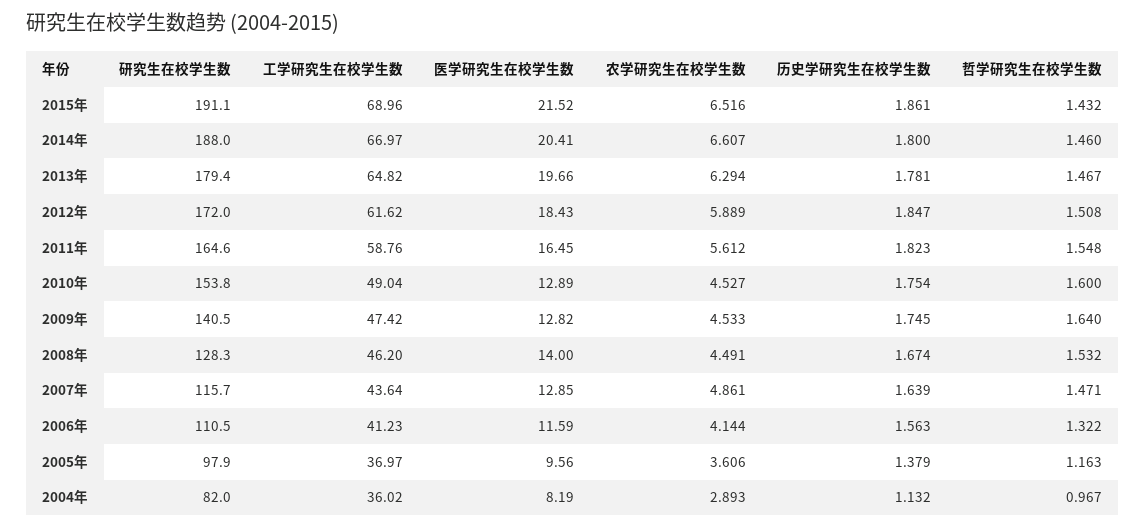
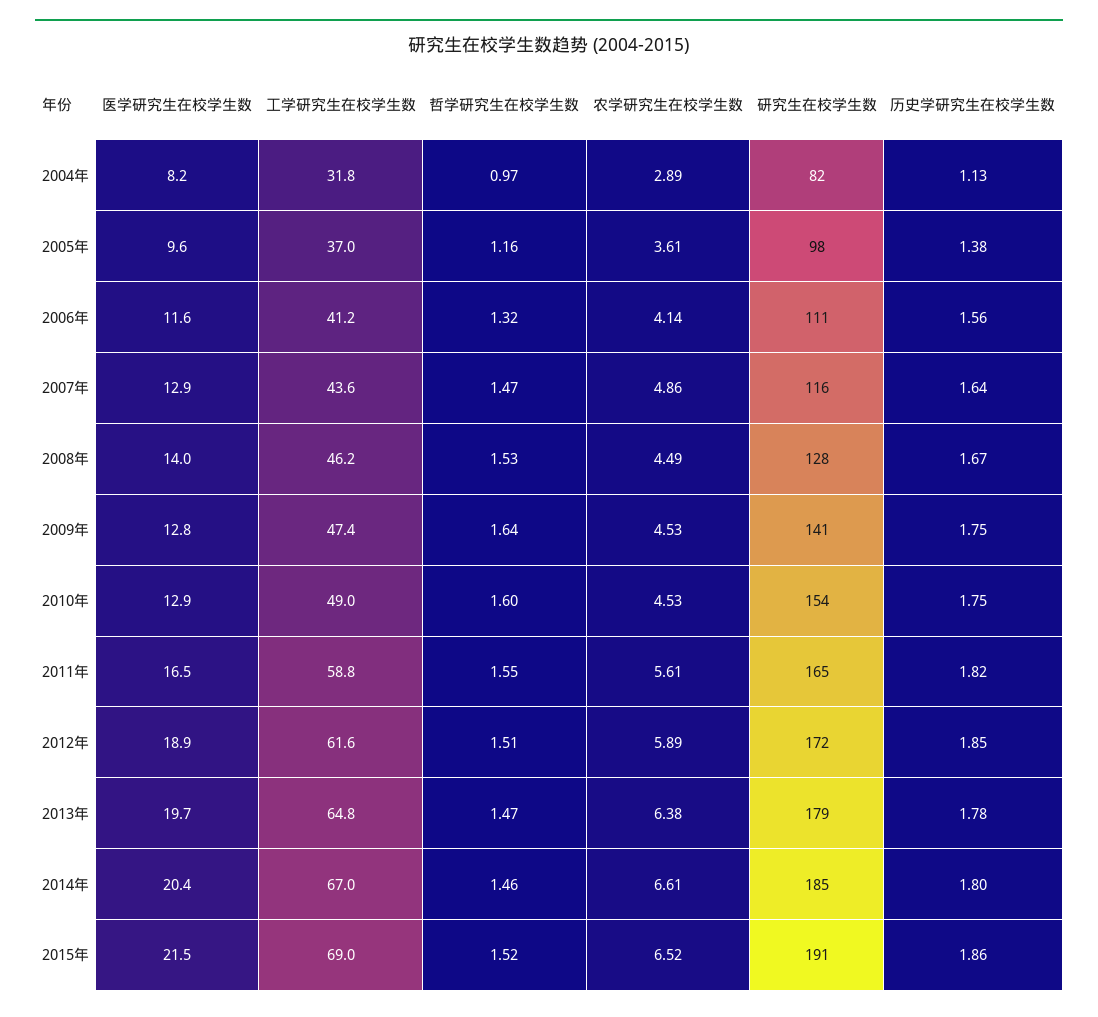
哲学研究生在校学生数, 2015年: 1.432 -> 1.52
研究生在校学生数, 2014年: 188 -> 185
农学研究生在校学生数, 2013年: 6.294 -> 6.38
医学研究生在校学生数, 2012年: 18.43 -> 18.9
工学研究生在校学生数, 2004年: 36.02 -> 31.8

